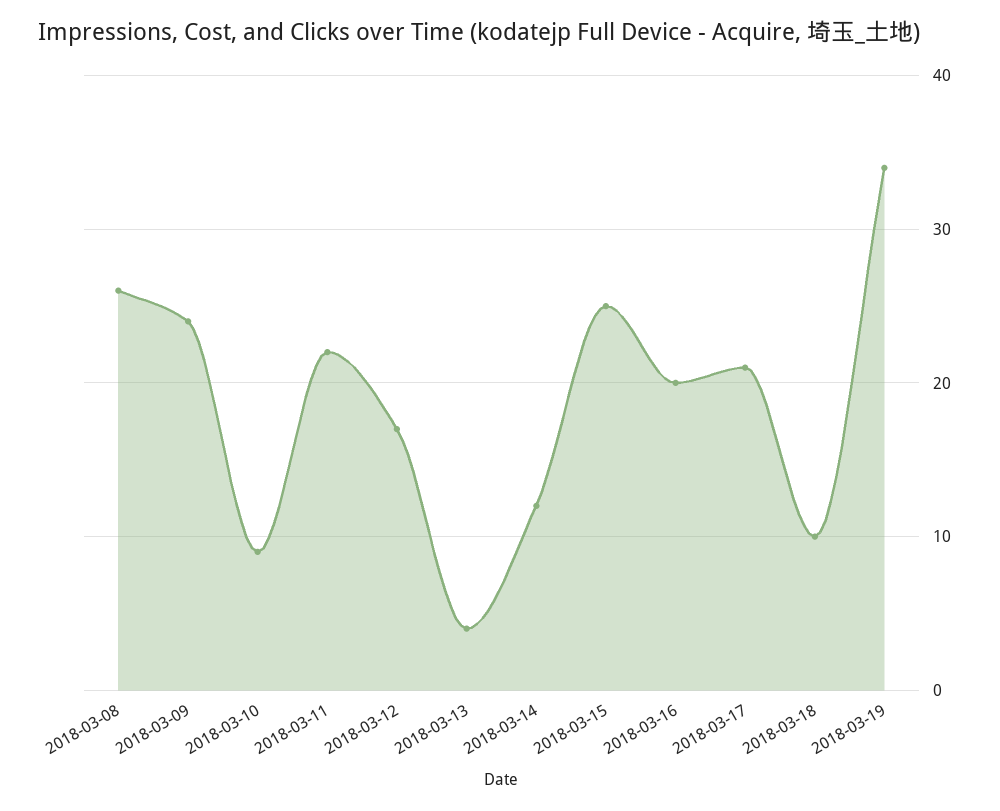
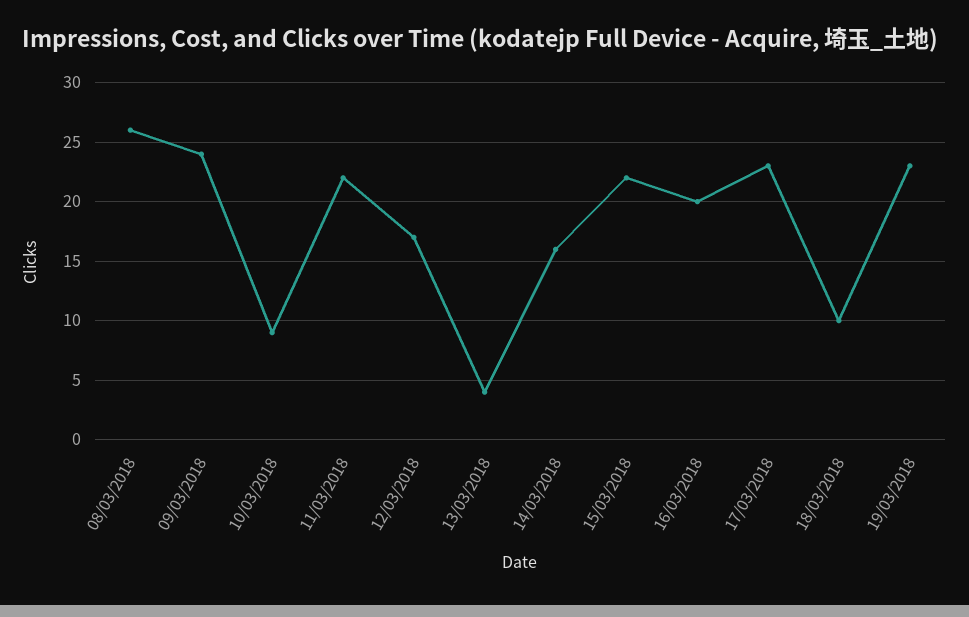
2018-03-14: 12 -> 16
2018-03-15: 25 -> 22
2018-03-17: 21 -> 23
2018-03-19: 34 -> 23

